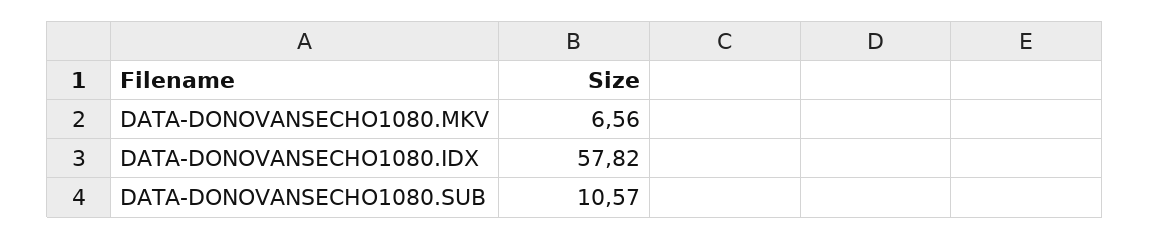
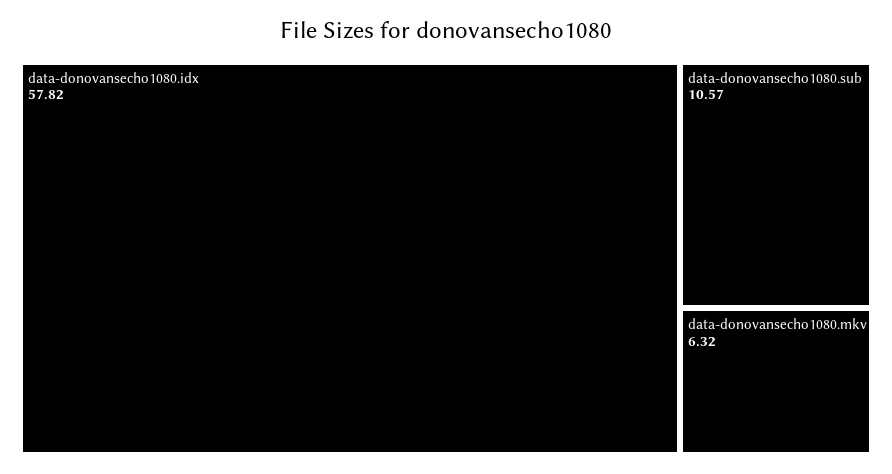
DATA-DONOVANSECHO1080.MKV: 6.56 -> 6.32

